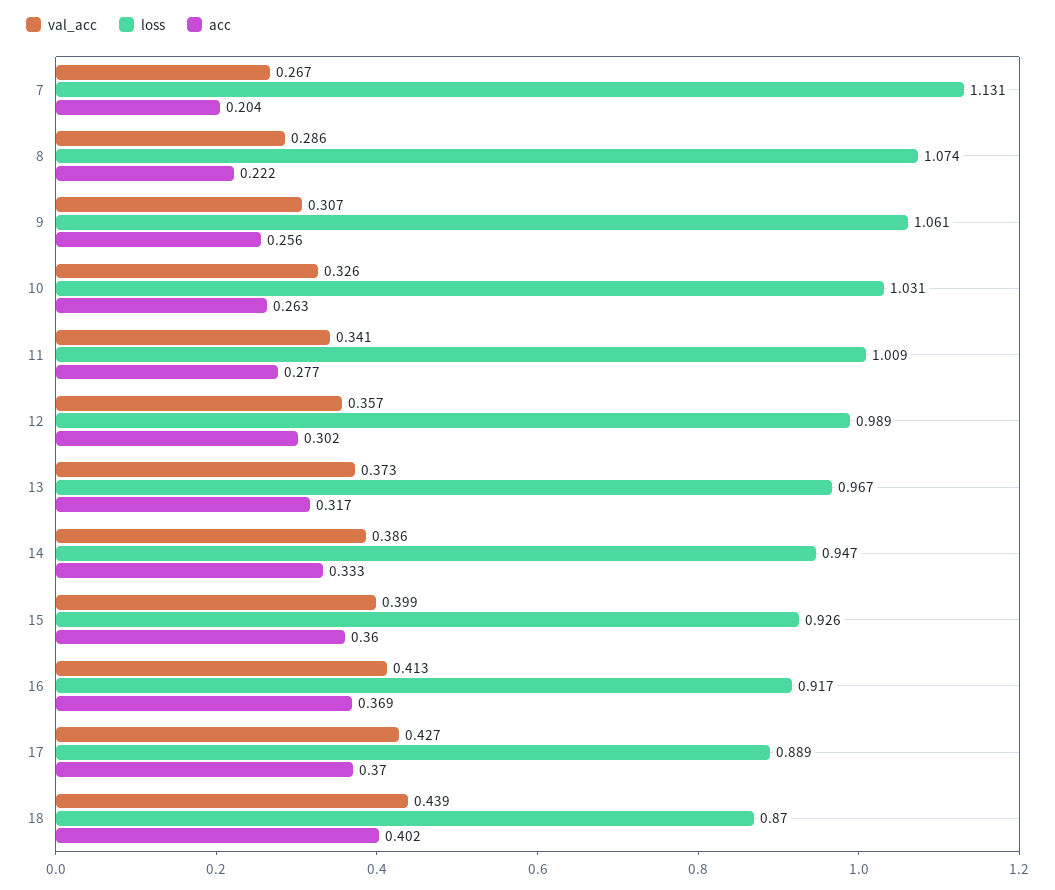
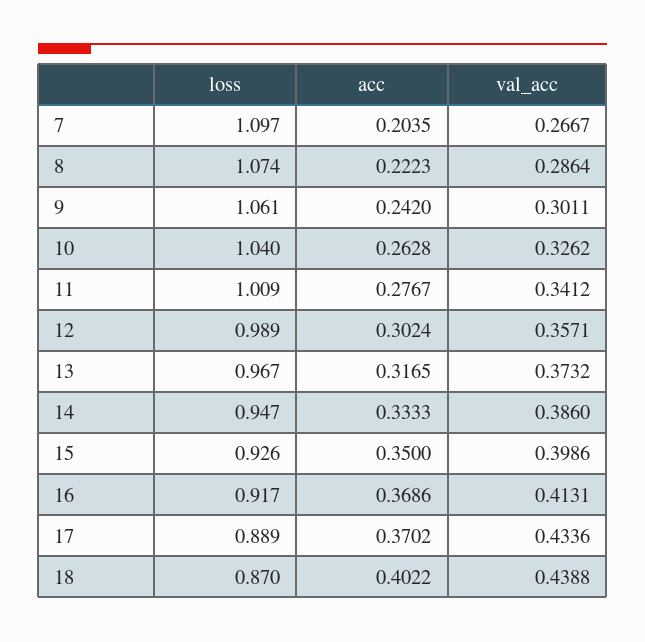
loss, 7: 1.131 -> 1.097
val_acc, 9: 0.307 -> 0.3011
acc, 9: 0.256 -> 0.242
loss, 10: 1.031 -> 1.04
acc, 15: 0.36 -> 0.35
val_acc, 17: 0.427 -> 0.4336

